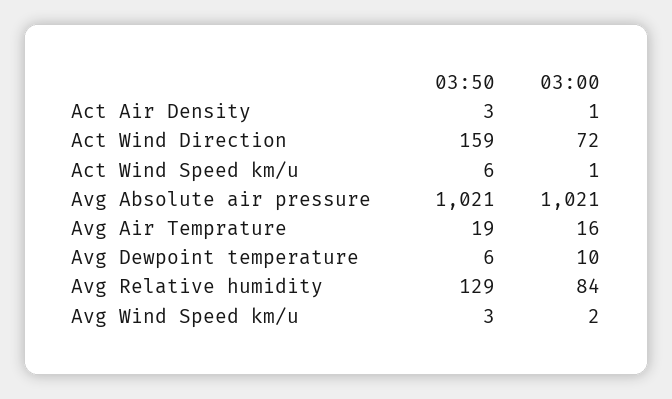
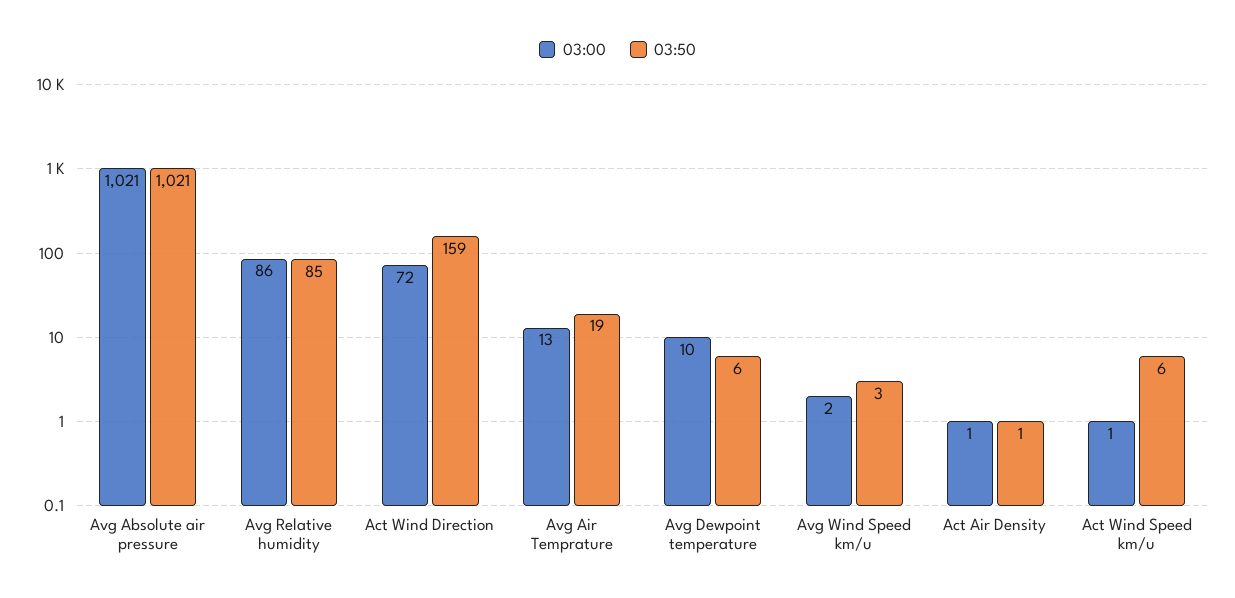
03:50, Act Air Density: 3 -> 1
03:00, Avg Air Temprature: 16 -> 13
03:50, Avg Relative humidity: 129 -> 85
03:00, Avg Relative humidity: 84 -> 86

